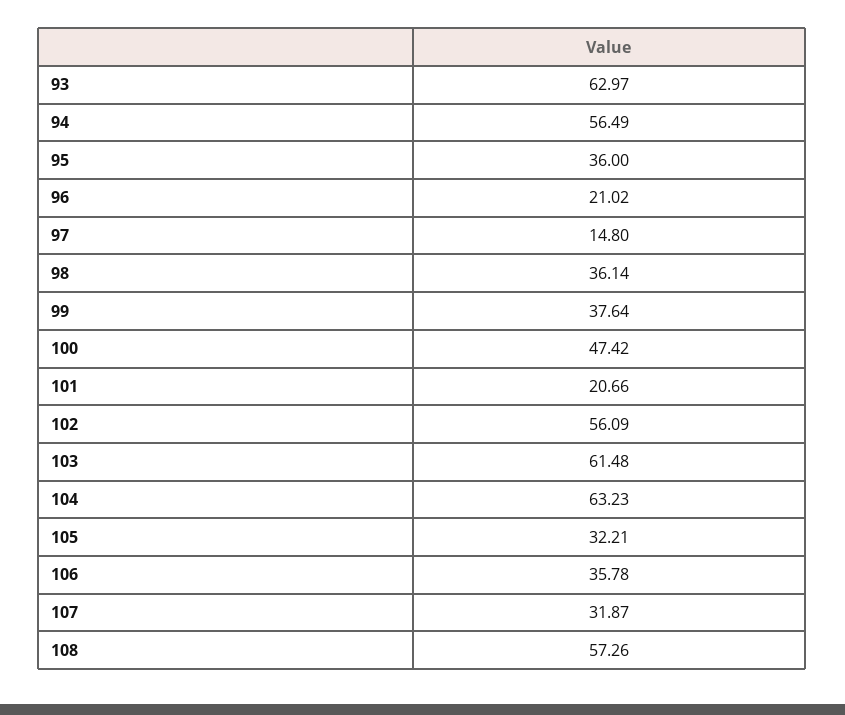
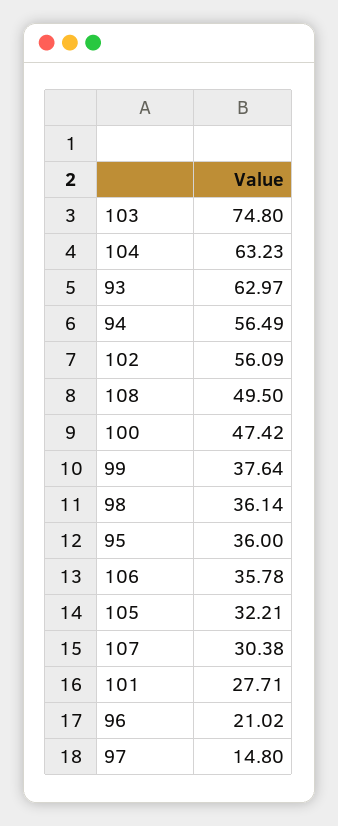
101: 20.66 -> 27.71
103: 61.48 -> 74.8
107: 31.87 -> 30.38
108: 57.26 -> 49.5

